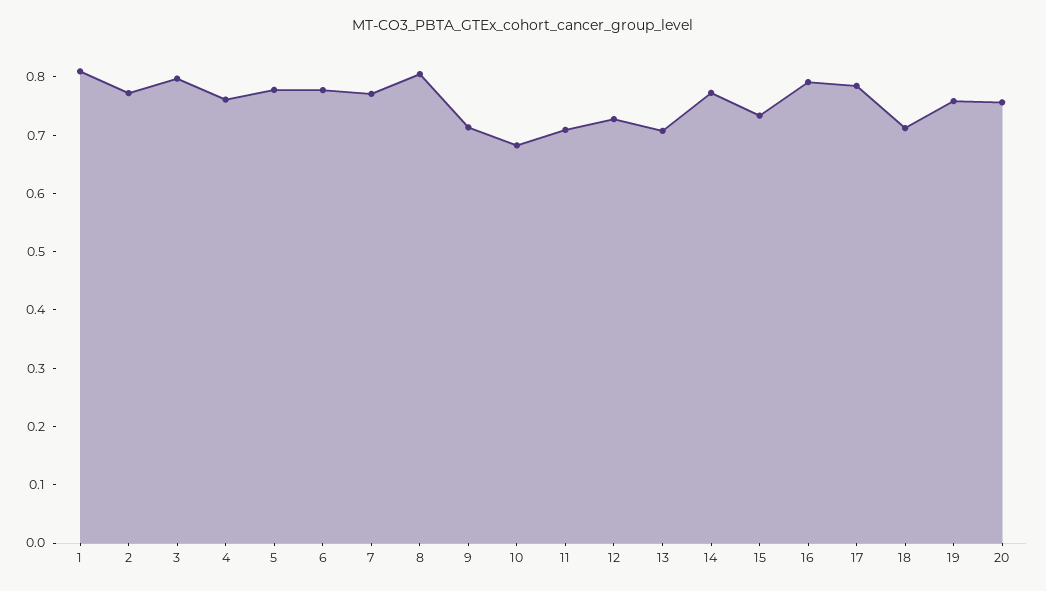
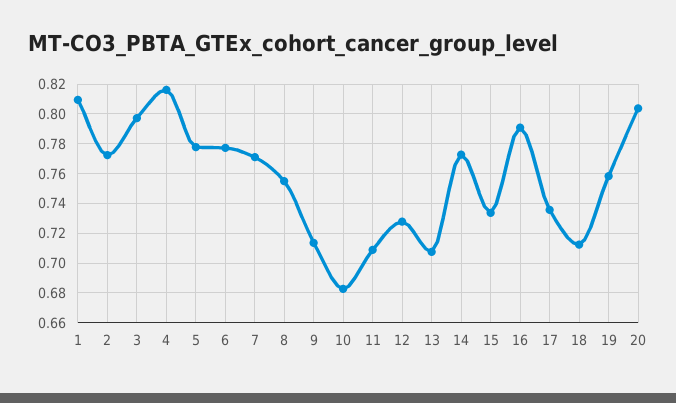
4: 0.76 -> 0.815
8: 0.8 -> 0.755
17: 0.78 -> 0.735
20: 0.76 -> 0.805

